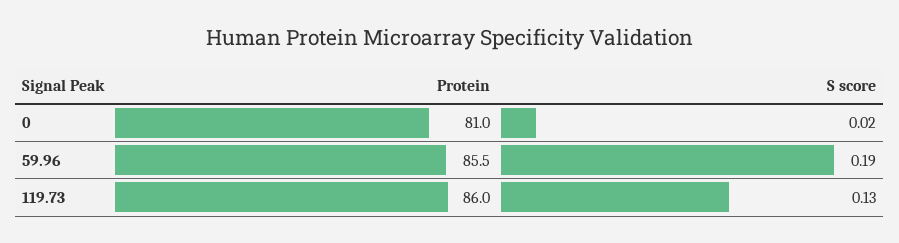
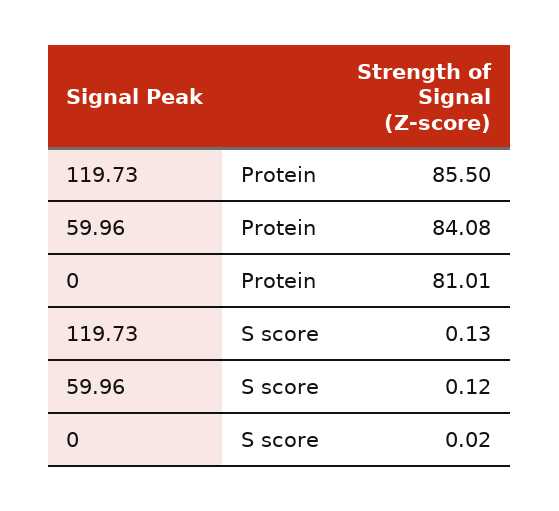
Protein, 59.96: 85.5 -> 84.08
S score, 59.96: 0.19 -> 0.12
Protein, 119.73: 86 -> 85.5

